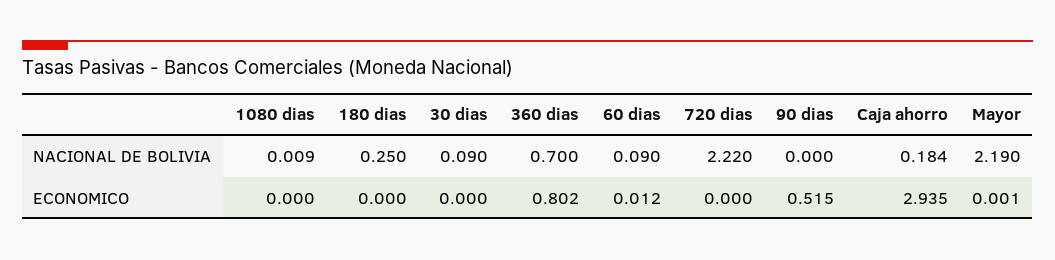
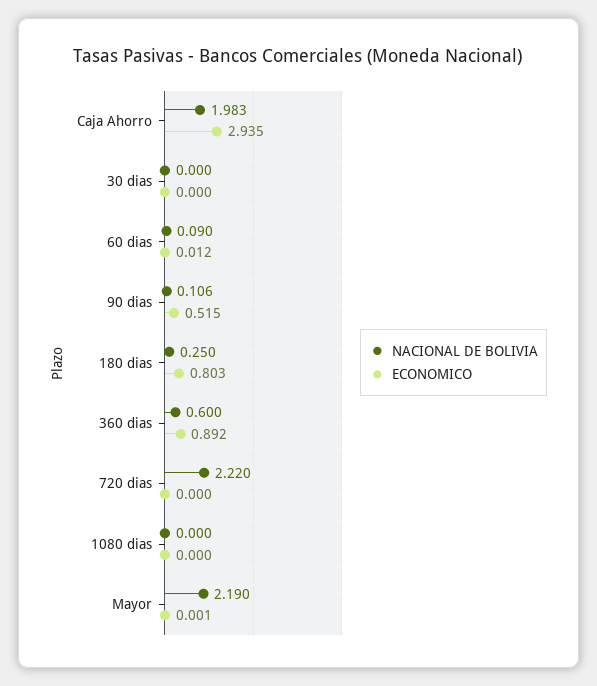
NACIONAL DE BOLIVIA, 1080 dias: 0.009 -> 0
NACIONAL DE BOLIVIA, 30 dias: 0.09 -> 0
NACIONAL DE BOLIVIA, 360 dias: 0.7 -> 0.6
NACIONAL DE BOLIVIA, 90 dias: 0 -> 0.106
NACIONAL DE BOLIVIA, Caja ahorro: 0.184 -> 1.983
ECONOMICO, 180 dias: 0 -> 0.803
ECONOMICO, 360 dias: 0.802 -> 0.892

